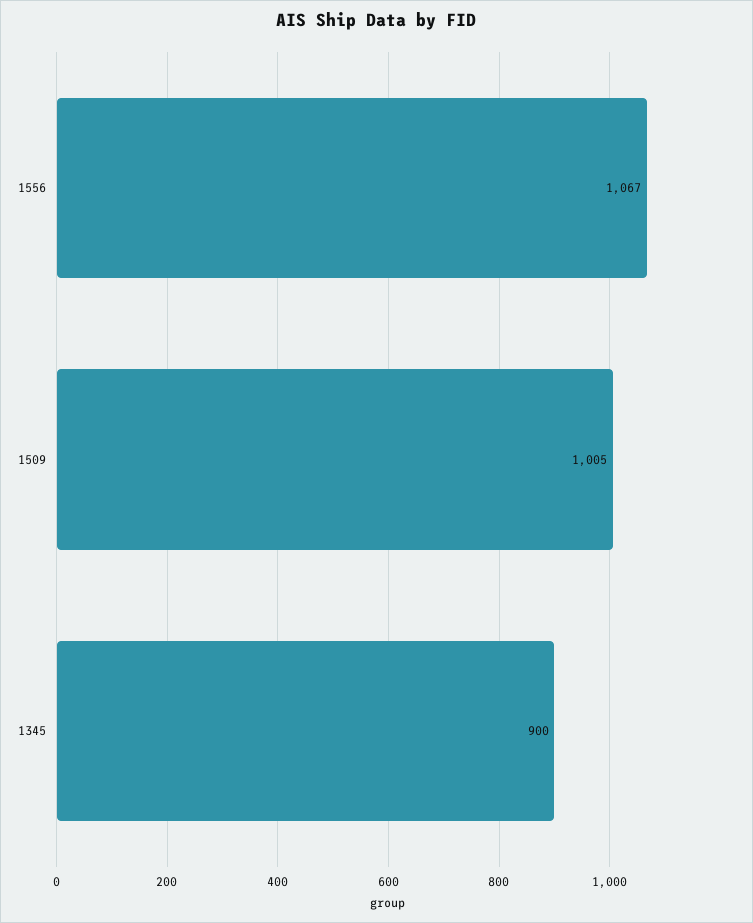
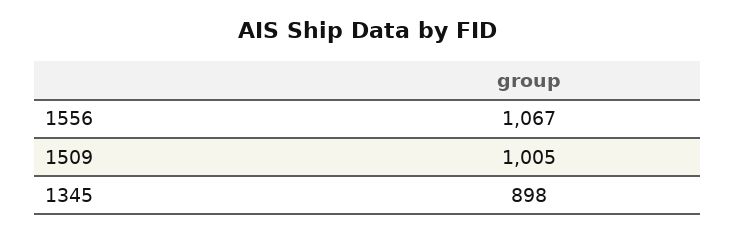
1345: 900 -> 898

